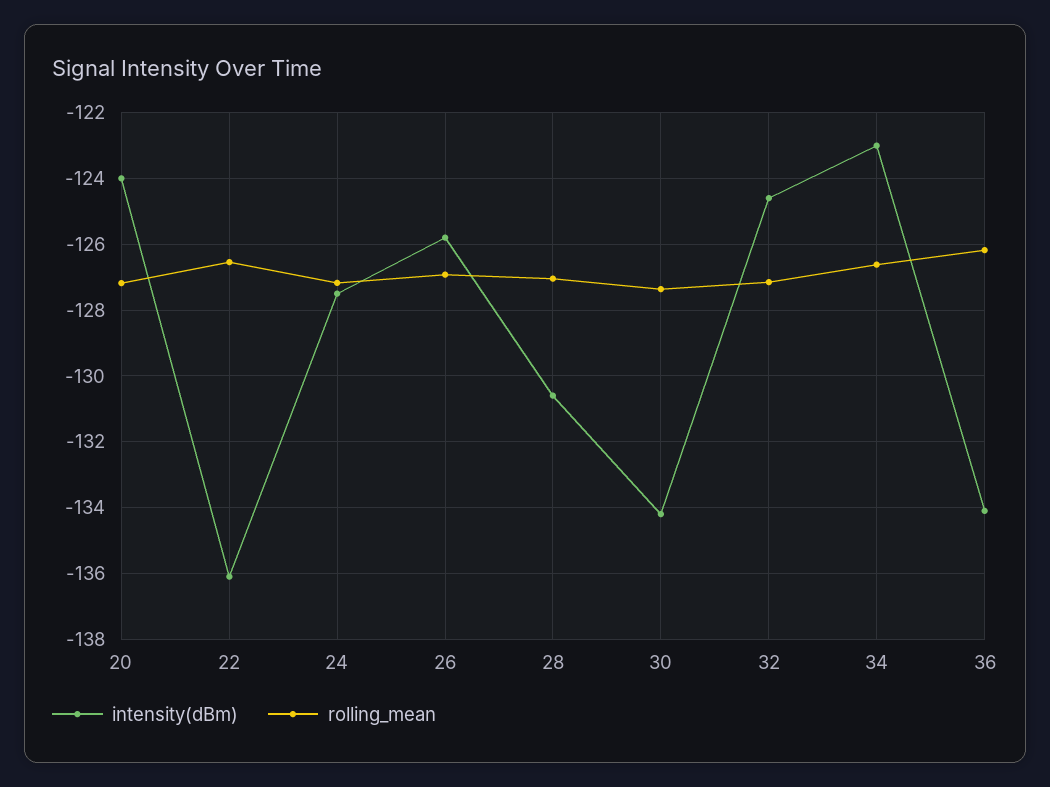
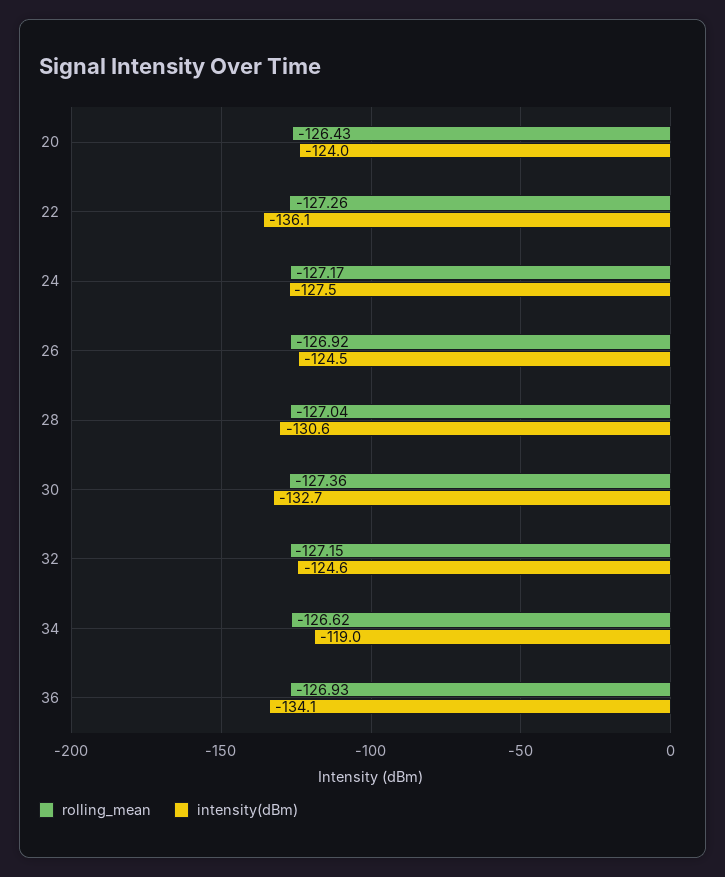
rolling_mean, 20: -127.2 -> -126.43
rolling_mean, 22: -126.6 -> -127.26
intensity(dBm), 26: -125.8 -> -124.5
intensity(dBm), 30: -134.2 -> -132.7
intensity(dBm), 34: -123 -> -119
rolling_mean, 36: -126.2 -> -126.93

